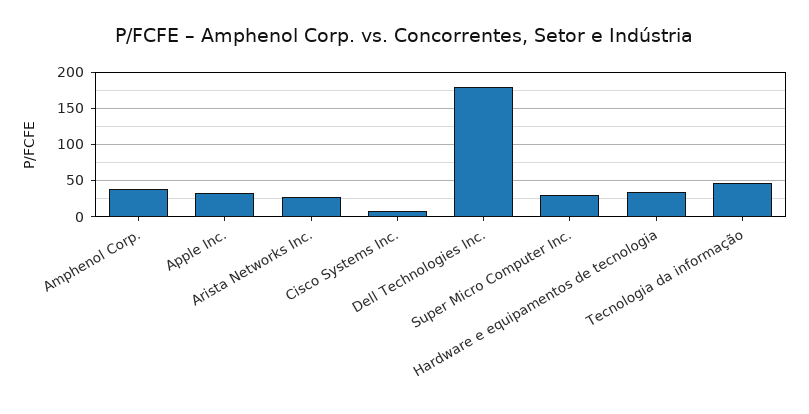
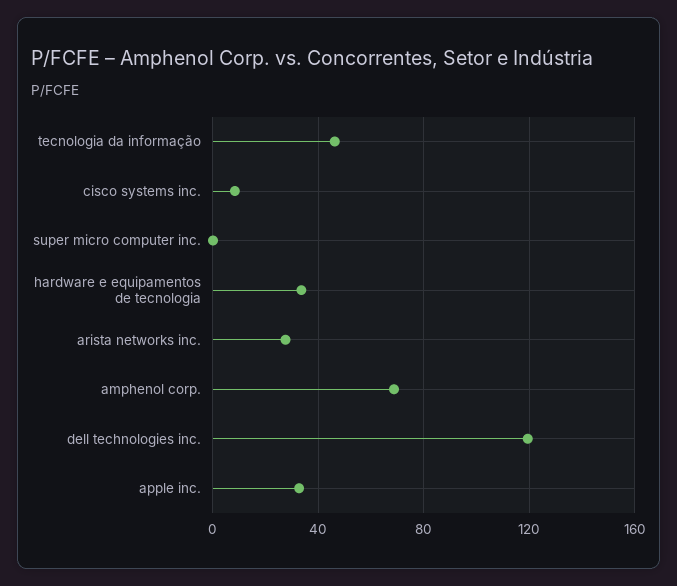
Amphenol Corp.: 40 -> 70
Dell Technologies Inc.: 180 -> 120
Super Micro Computer Inc.: 30 -> 0

